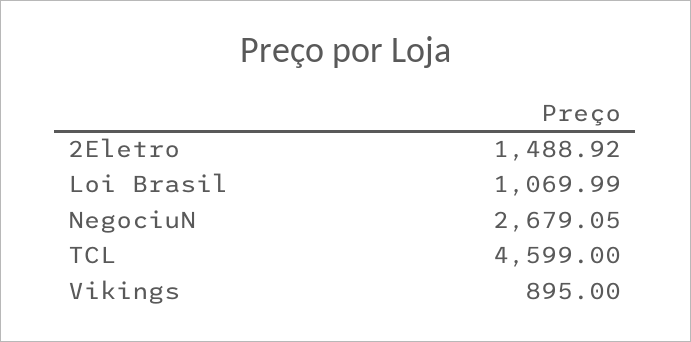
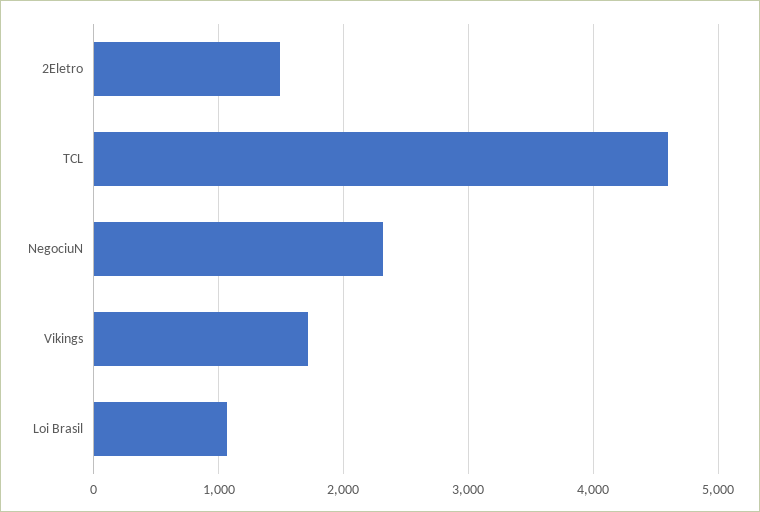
NegociuN: 2679.05 -> 2300
Vikings: 895 -> 1700

